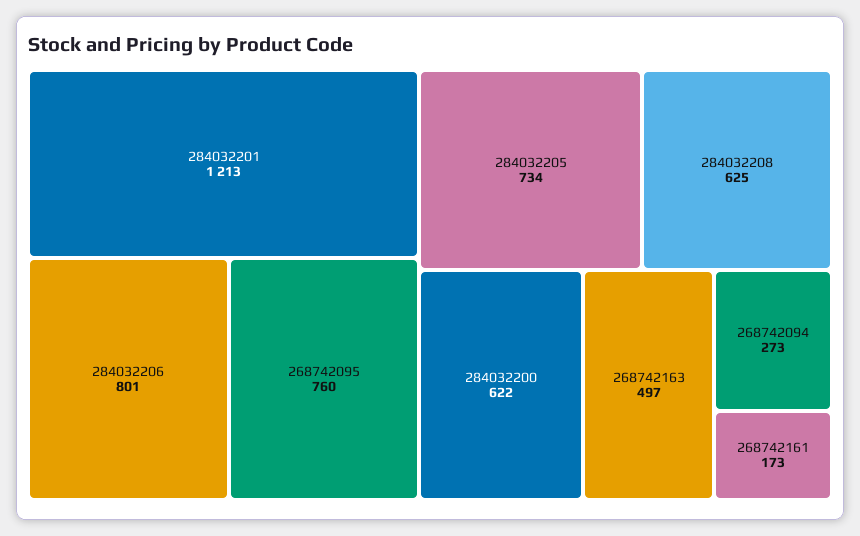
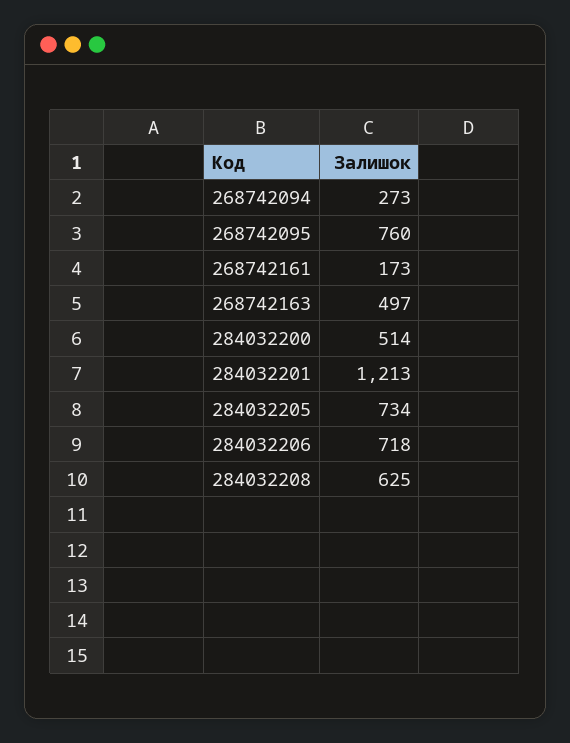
284032206: 801 -> 718
284032200: 622 -> 514

